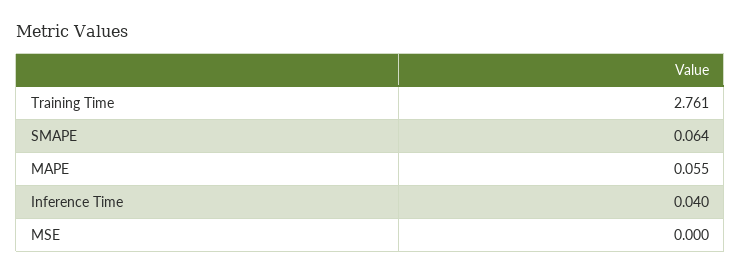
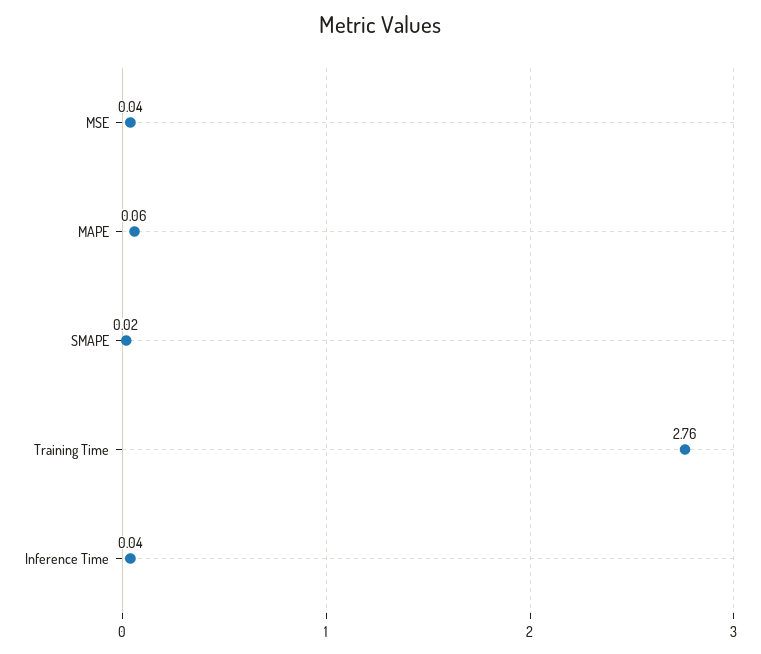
SMAPE: 0.064 -> 0.02
MSE: 0 -> 0.04

